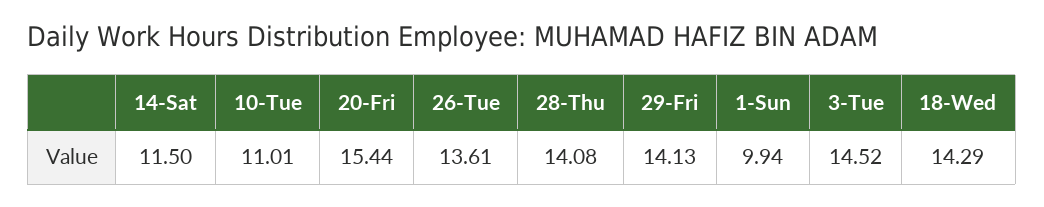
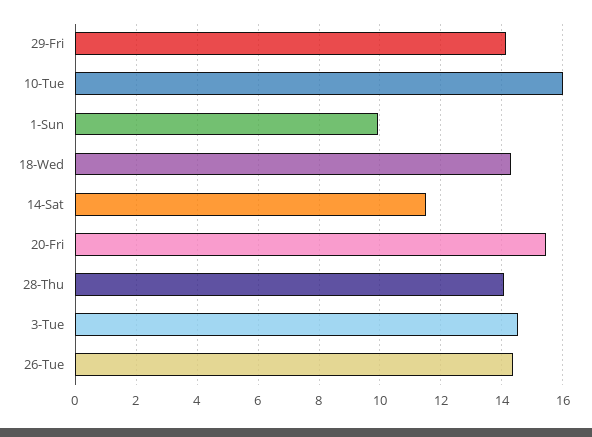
10-Tue: 11.01 -> 16
26-Tue: 13.61 -> 14.4

